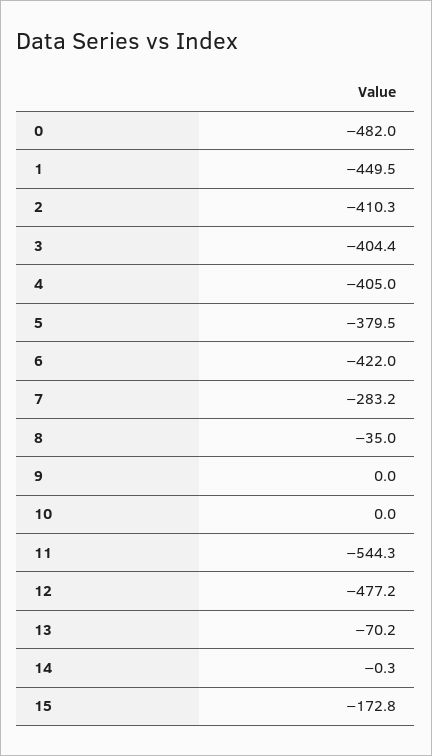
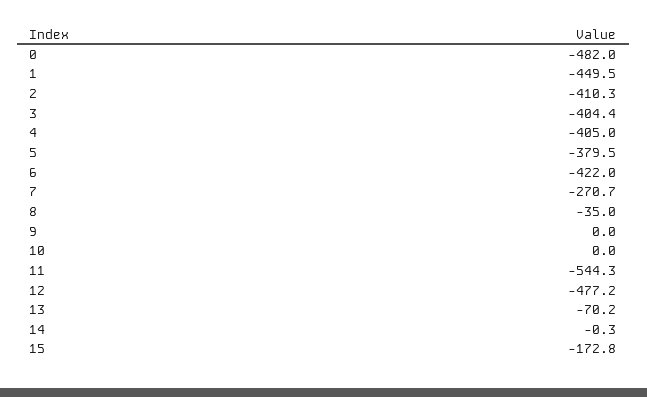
7: -283.2 -> -270.7

